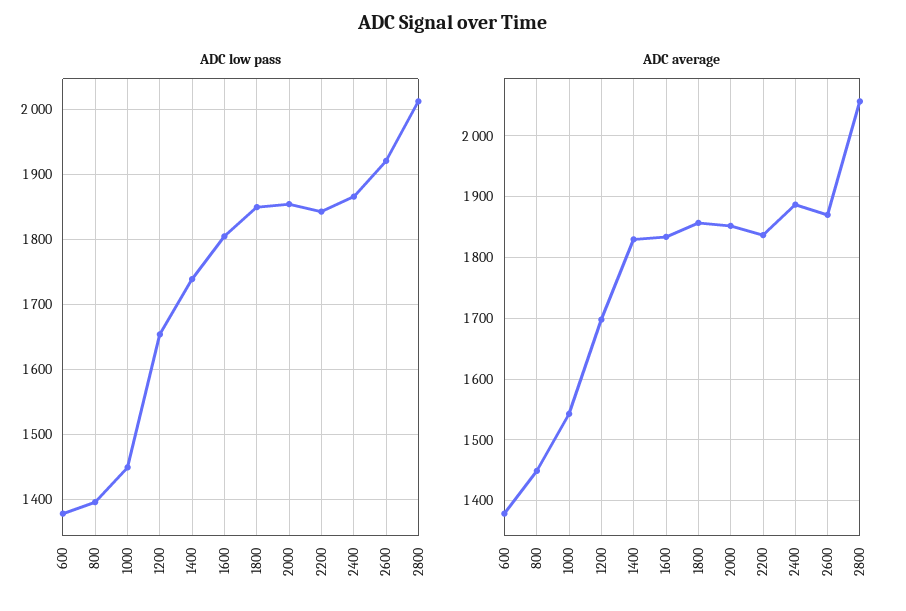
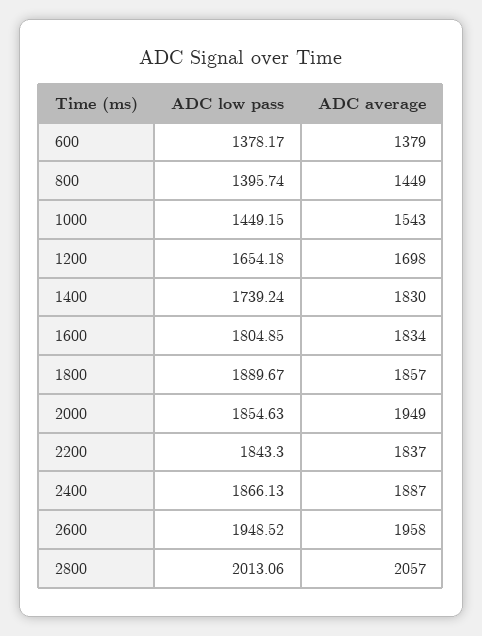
ADC low pass, 1800: 1850 -> 1889.67
ADC low pass, 2600: 1920 -> 1948.52
ADC average, 2000: 1850 -> 1949
ADC average, 2600: 1870 -> 1958

